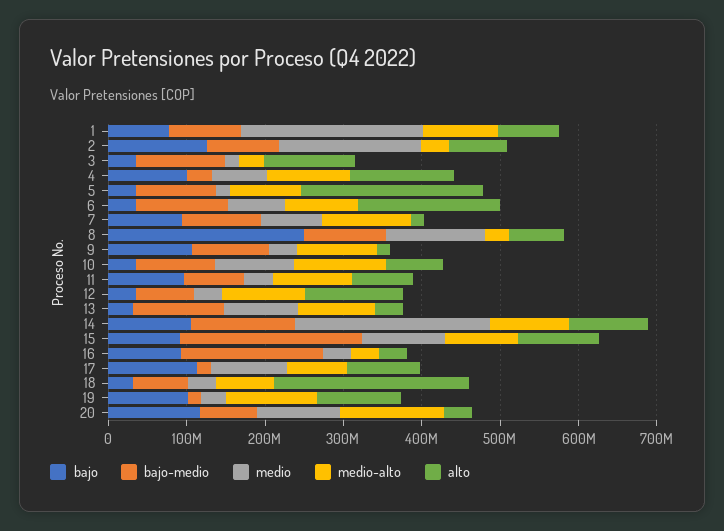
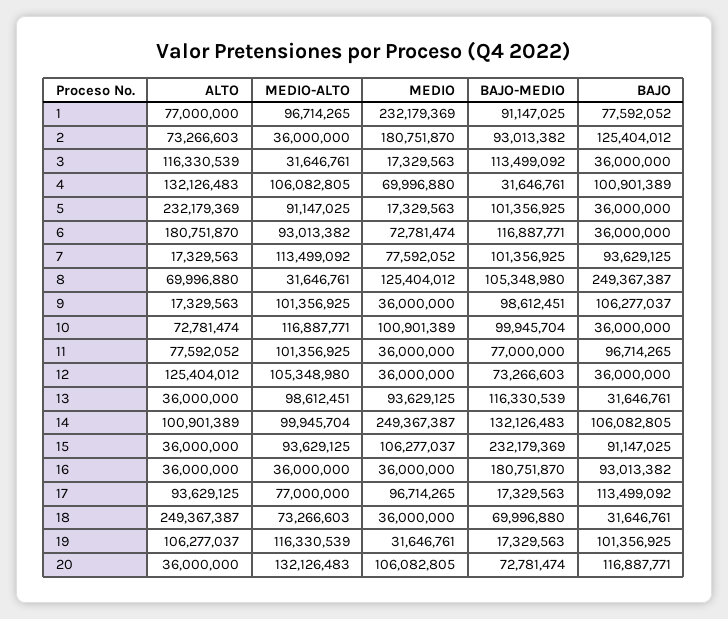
alto, 15: 100000000 -> 36000000

